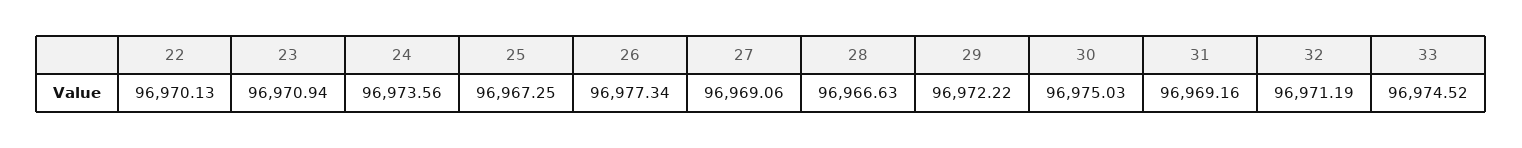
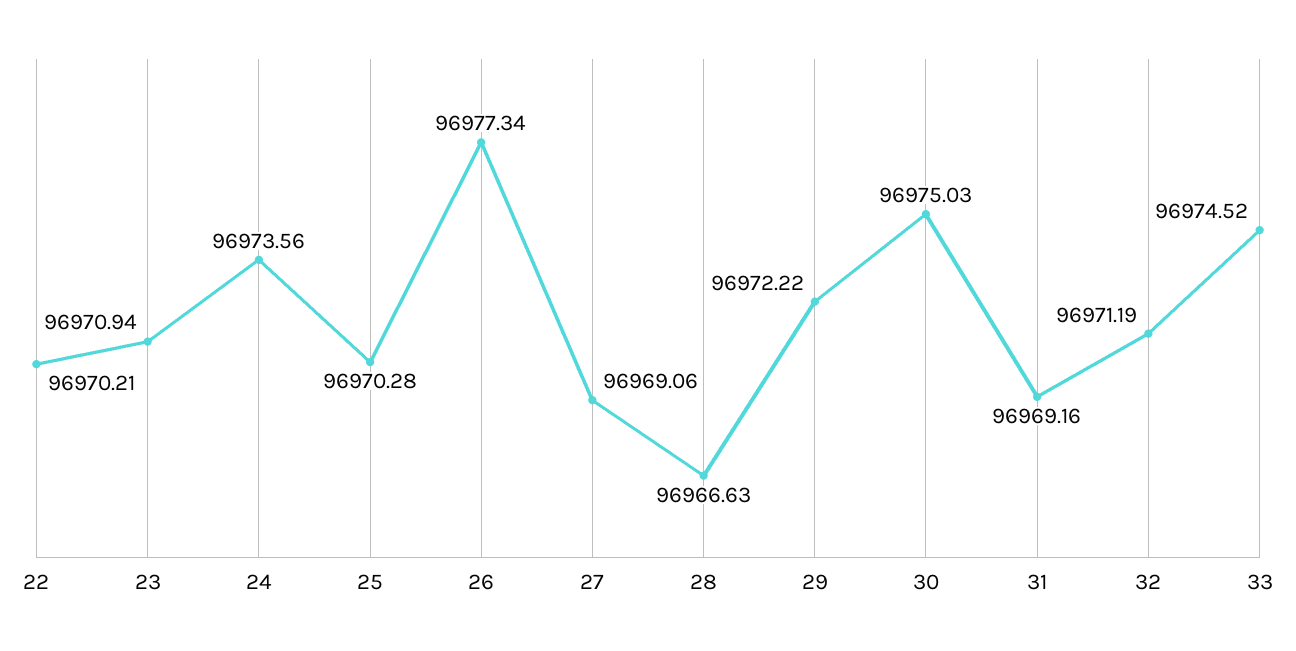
22: 96970.13 -> 96970.21
25: 96967.25 -> 96970.28

